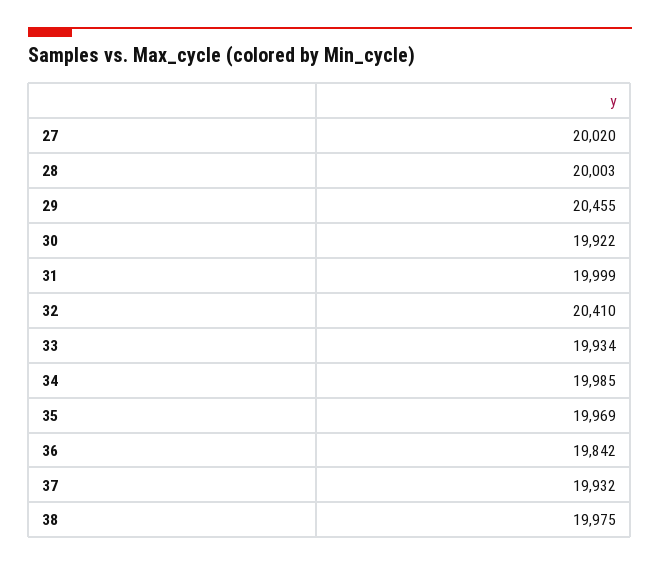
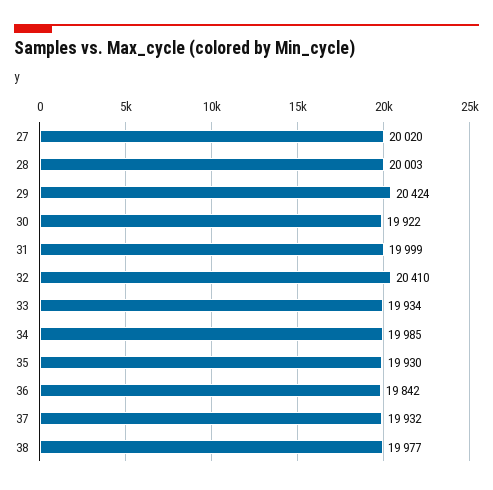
29: 20455 -> 20424
35: 19969 -> 19930
38: 19975 -> 19977

